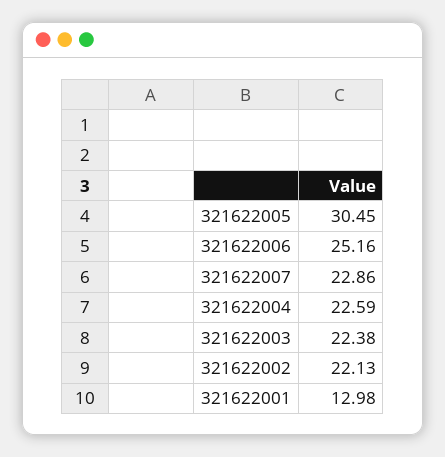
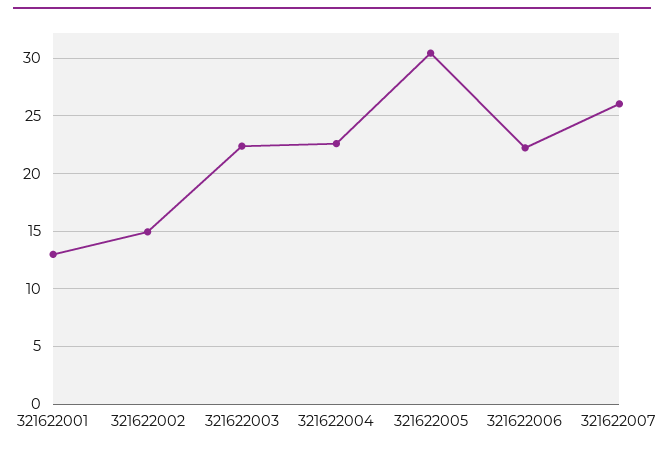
321622006: 25.16 -> 22
321622007: 22.86 -> 26
321622002: 22.13 -> 15

